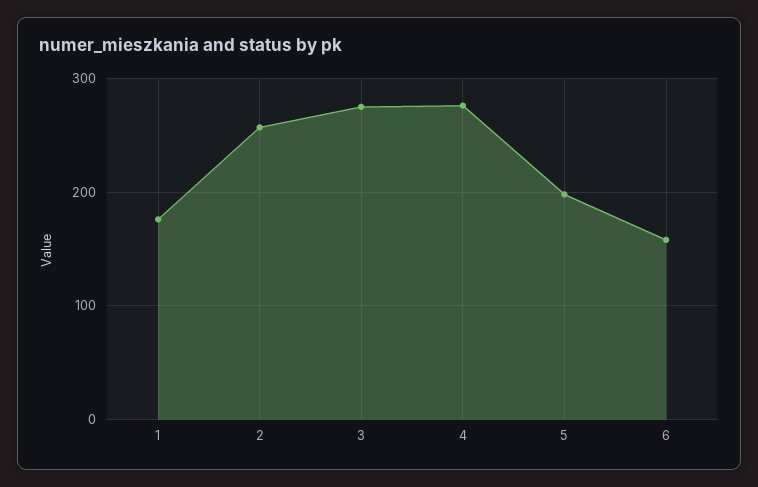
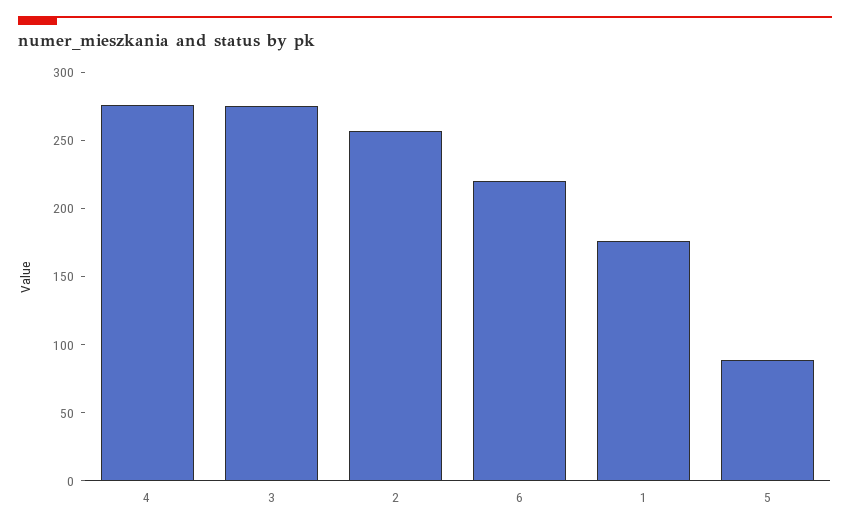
5: 200 -> 90
6: 160 -> 220

